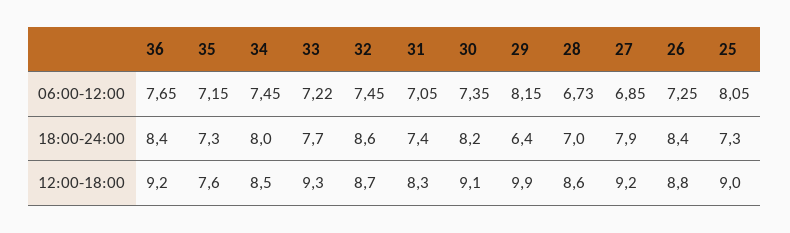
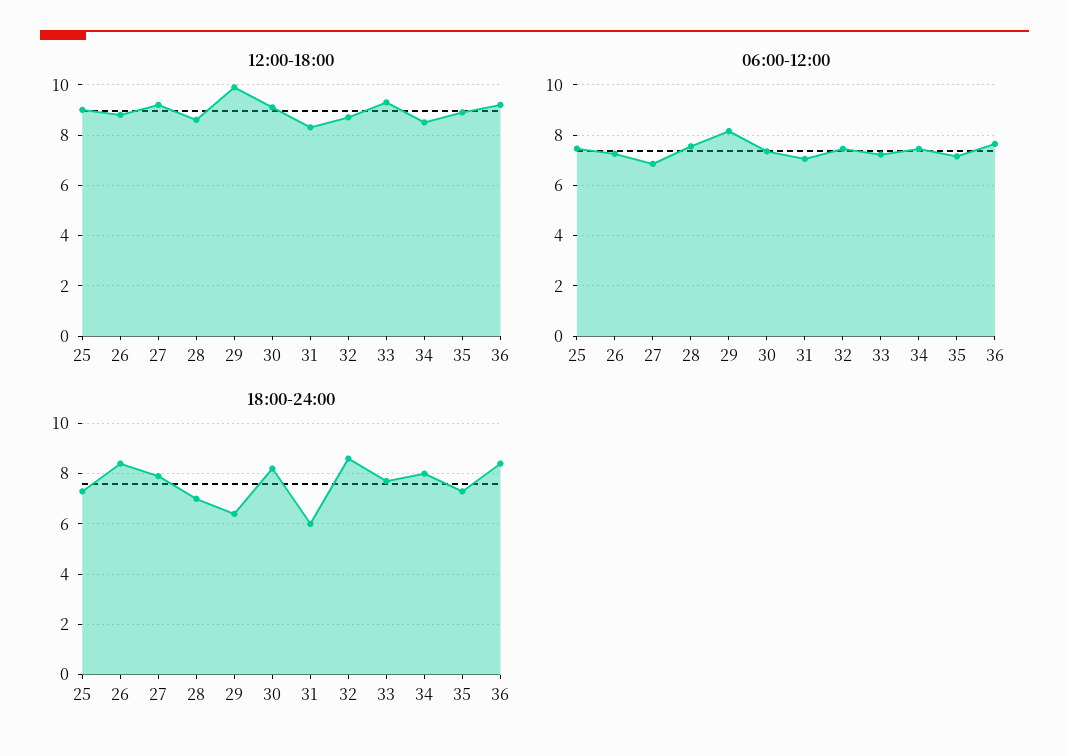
06:00-12:00, 28: 6.73 -> 7.5
06:00-12:00, 25: 8.05 -> 7.5
18:00-24:00, 31: 7.4 -> 6
12:00-18:00, 35: 7.6 -> 9

